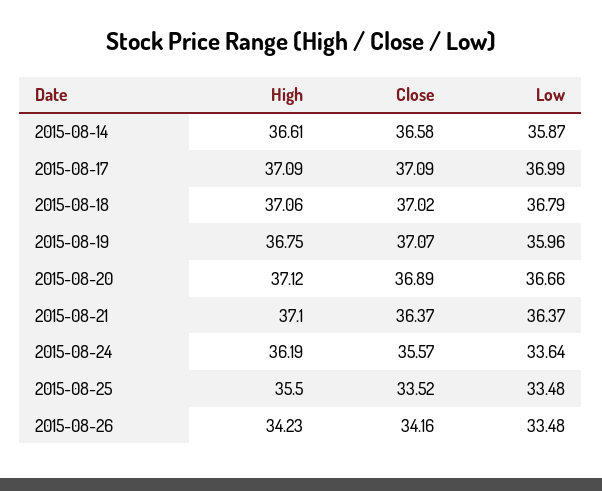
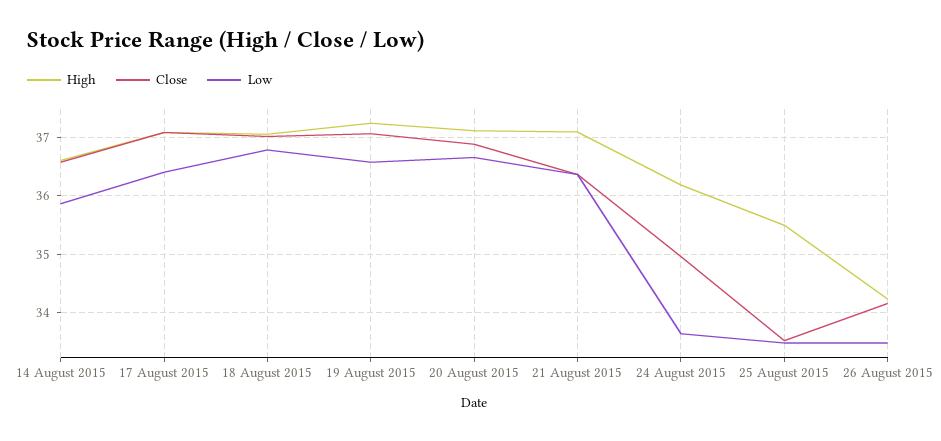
Low, 2015-08-17: 36.99 -> 36.4
High, 2015-08-19: 36.75 -> 37.2
Low, 2015-08-19: 35.96 -> 36.6
Close, 2015-08-24: 35.57 -> 35

